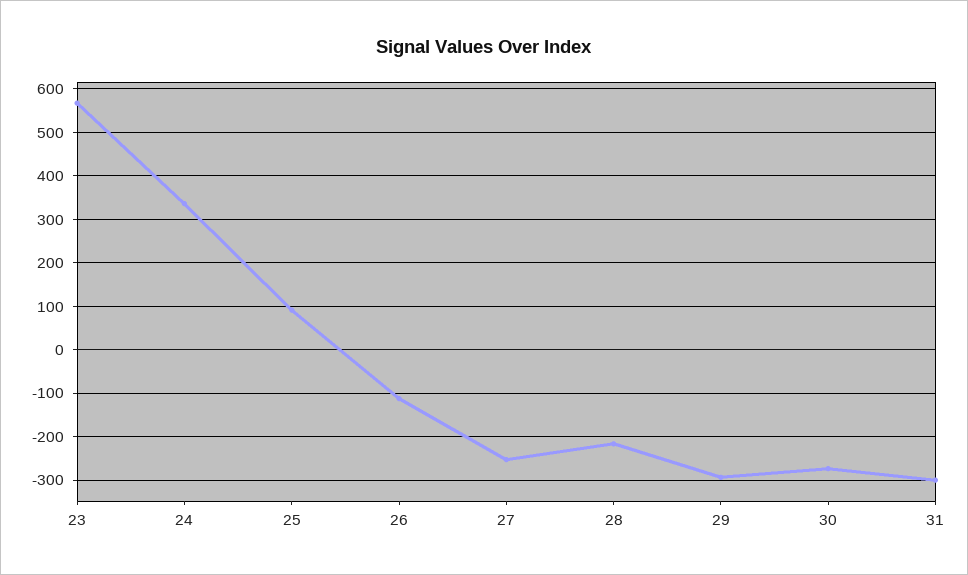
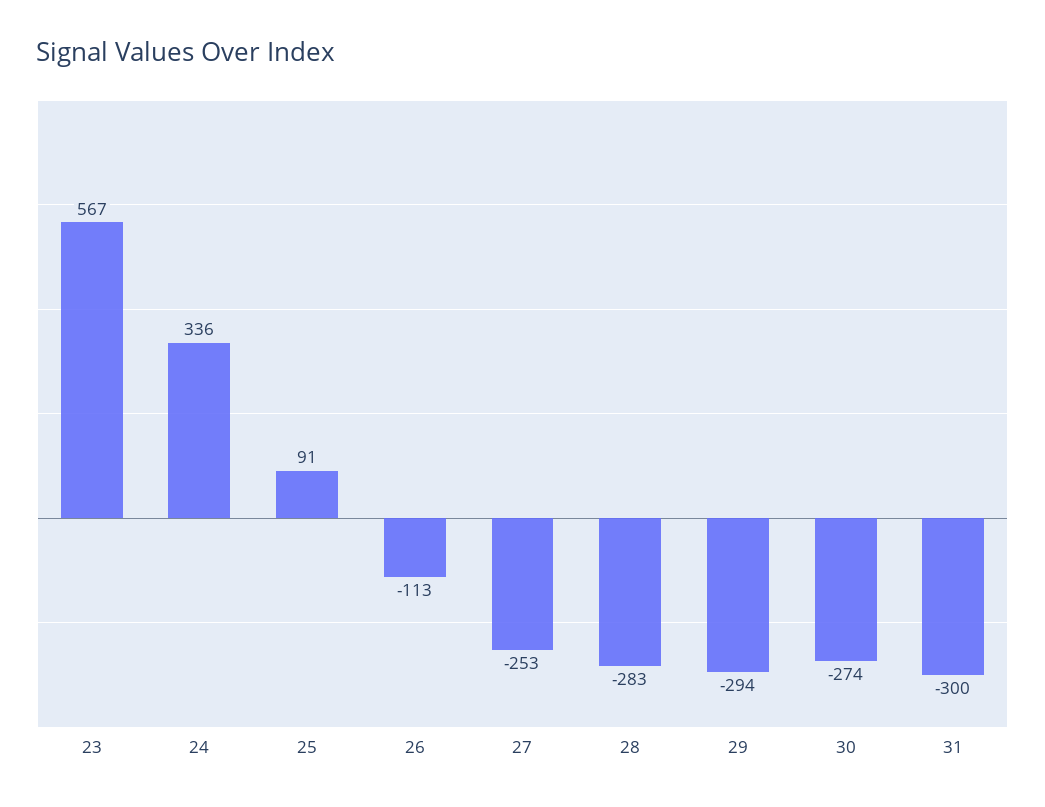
28: -220 -> -283

